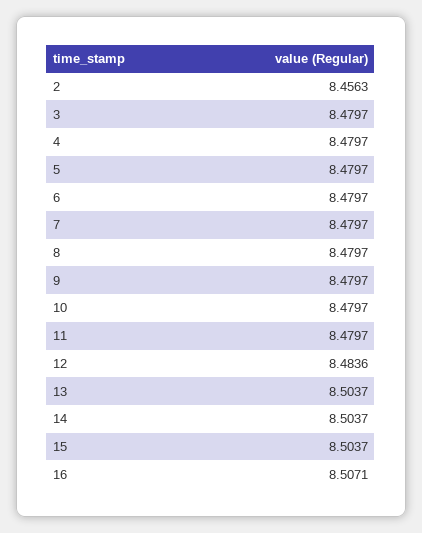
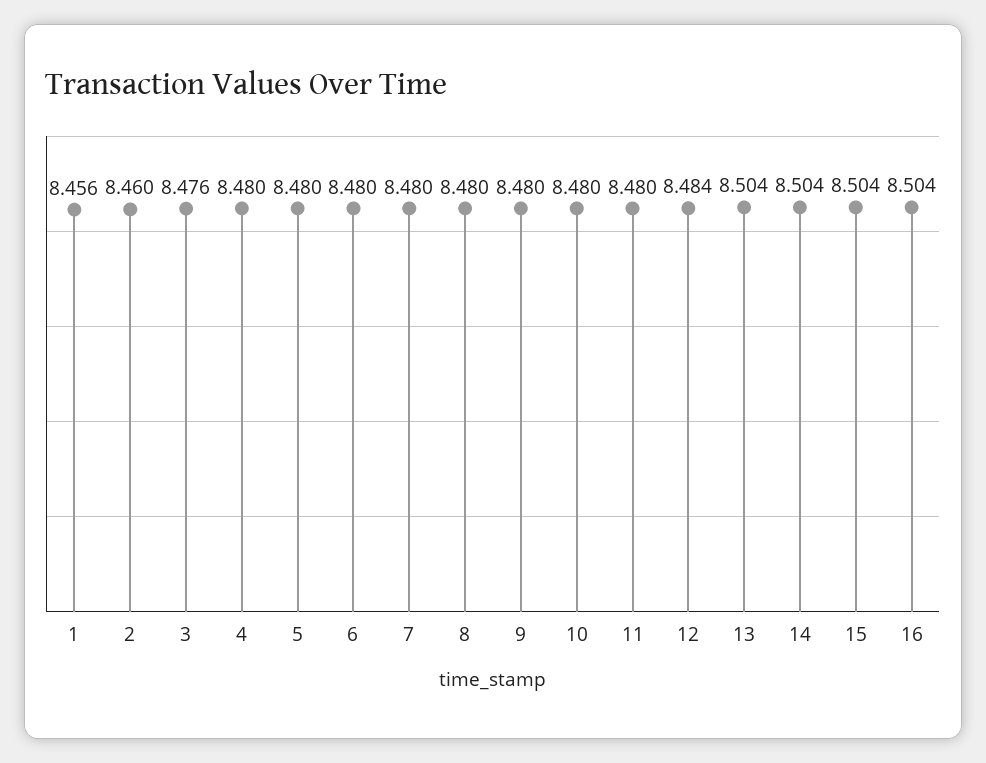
2: 8.4563 -> 8.46
3: 8.4797 -> 8.476
16: 8.5071 -> 8.504
1: none -> 8.456

